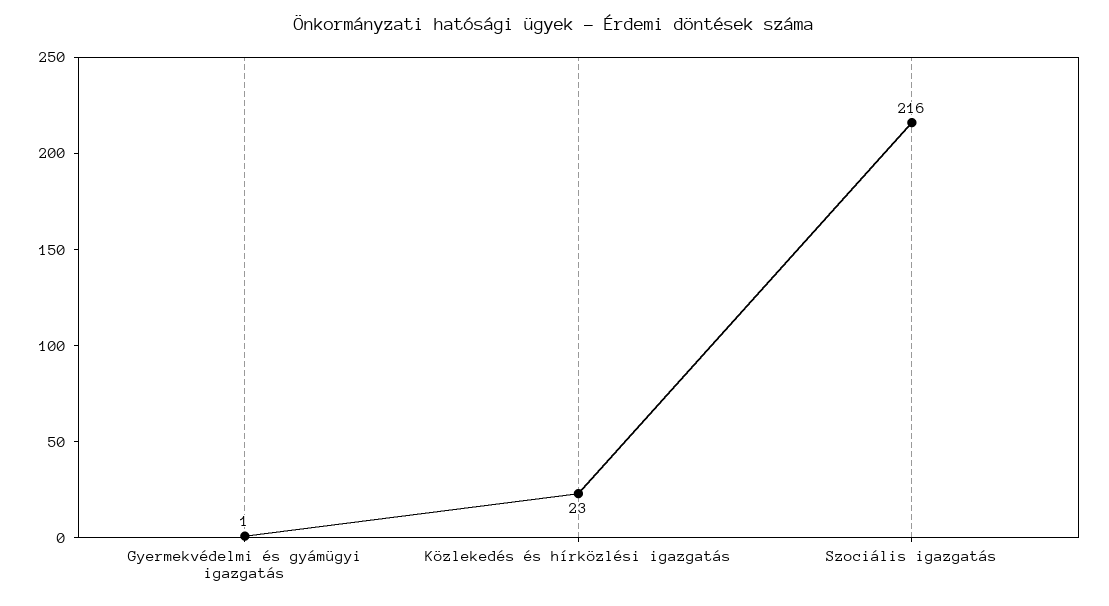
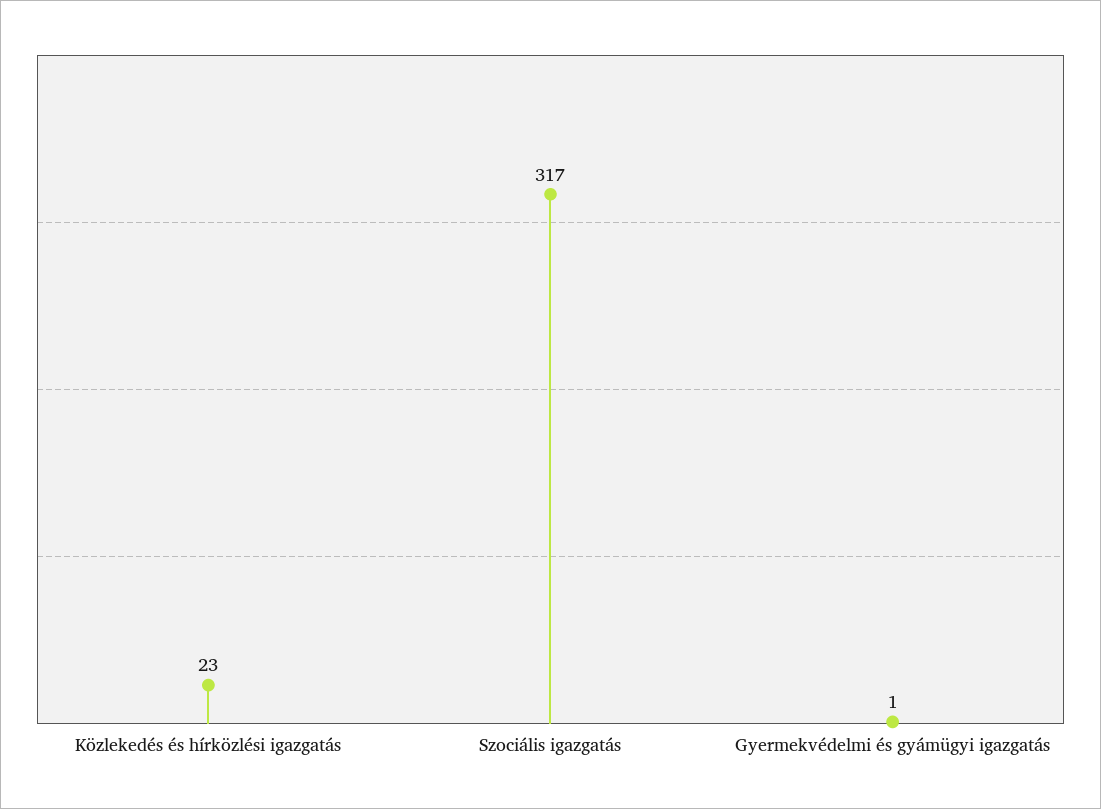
Szociális igazgatás: 216 -> 317

